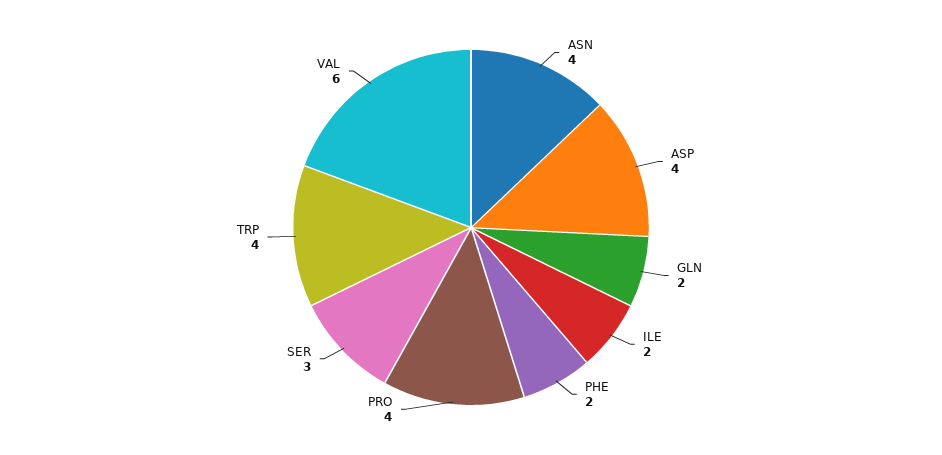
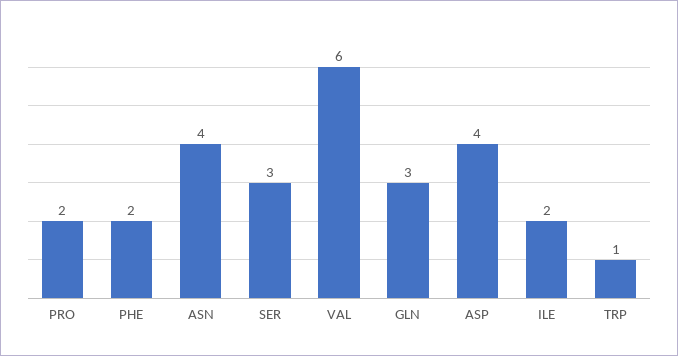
GLN: 2 -> 3
PRO: 4 -> 2
TRP: 4 -> 1

